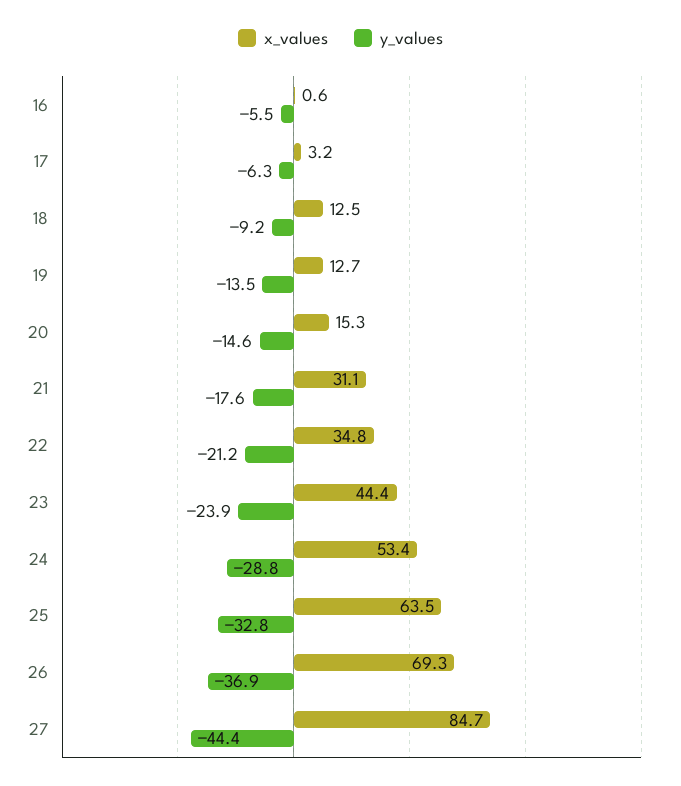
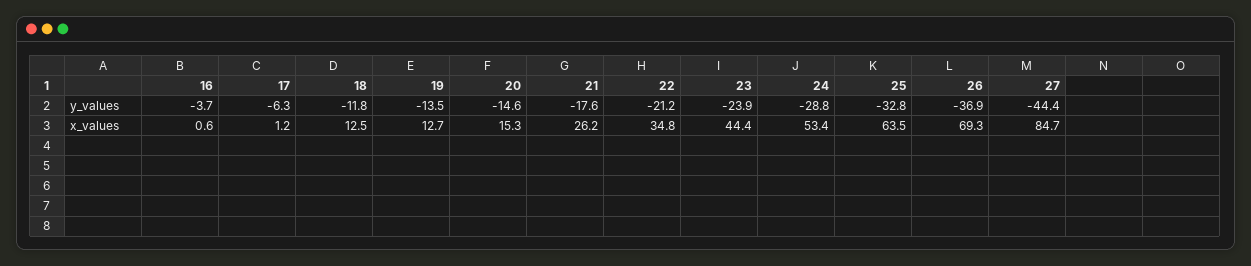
y_values, 16: -5.5 -> -3.7
x_values, 17: 3.2 -> 1.2
y_values, 18: -9.2 -> -11.8
x_values, 21: 31.1 -> 26.2

